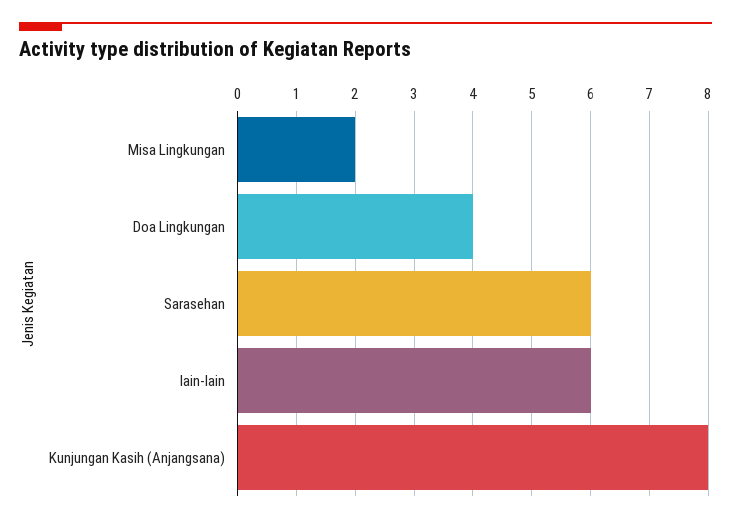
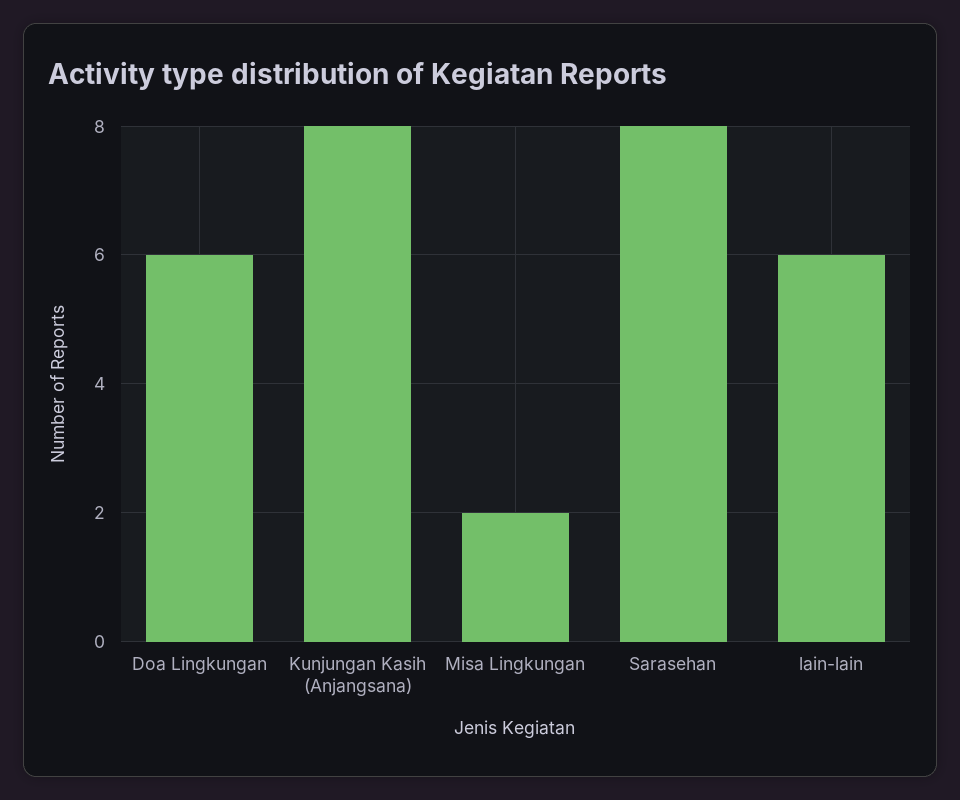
Doa Lingkungan: 4 -> 6
Sarasehan: 6 -> 8

